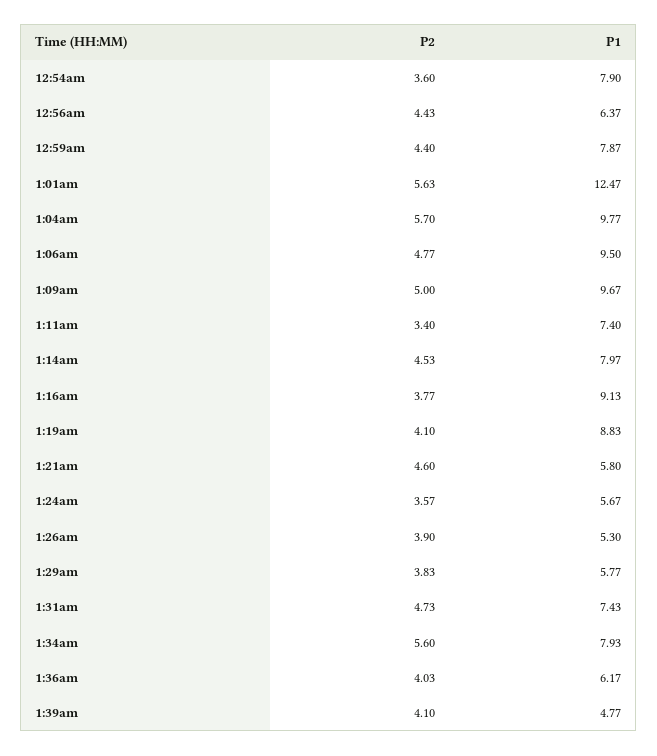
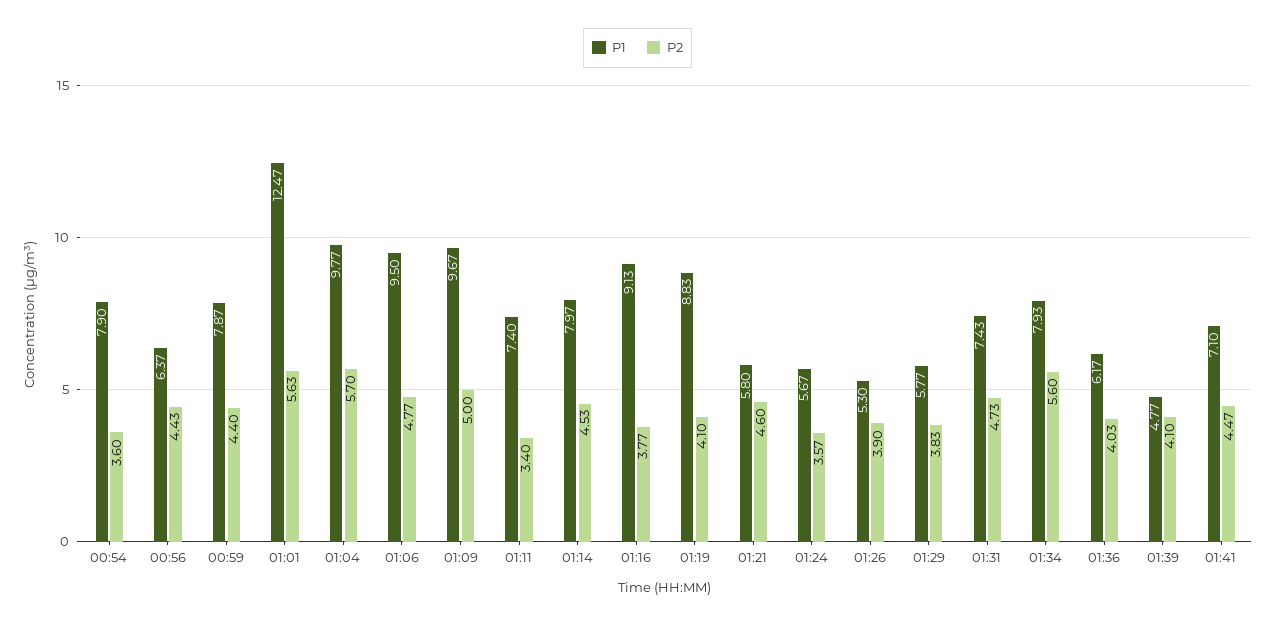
P1, 01:41: none -> 7.1
P2, 01:41: none -> 4.47

